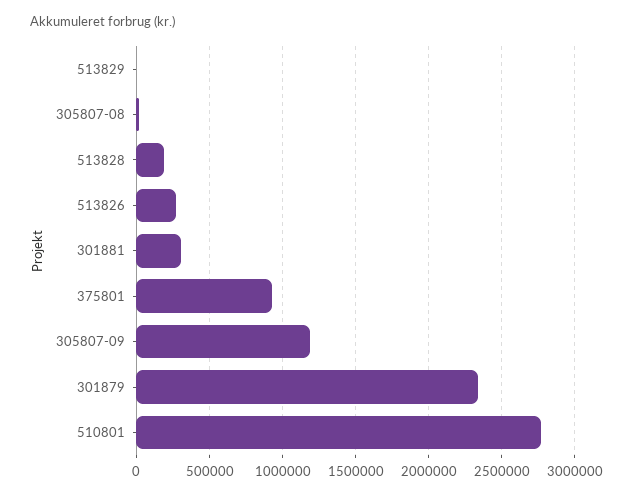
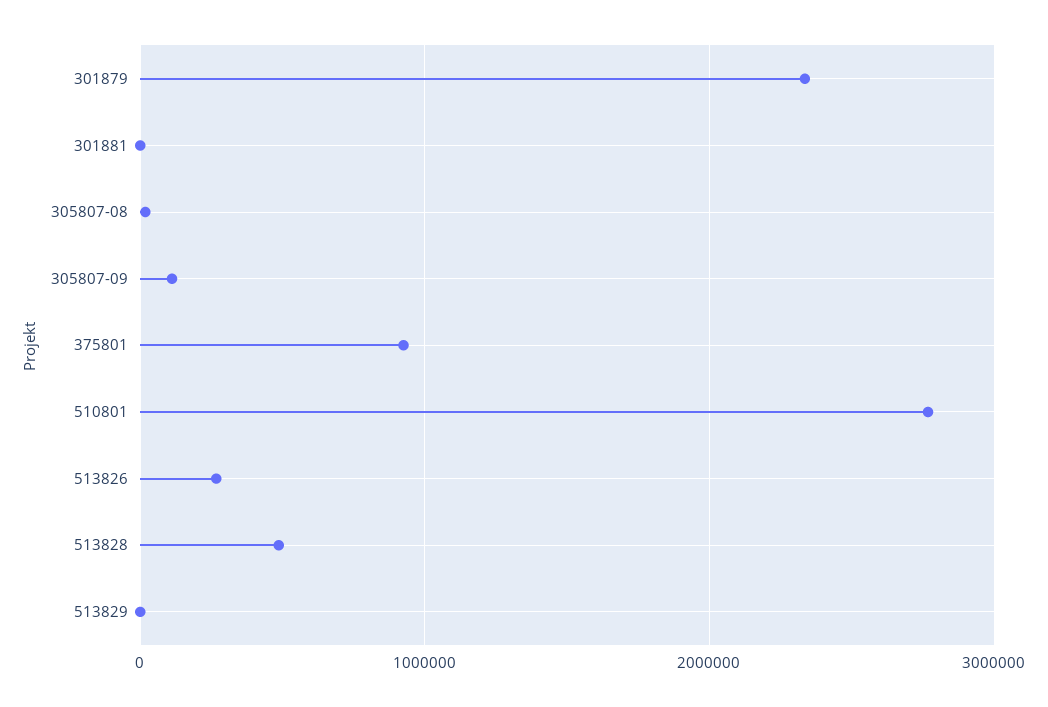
513828: 200000 -> 500000
301881: 300000 -> 0
305807-09: 1200000 -> 100000

